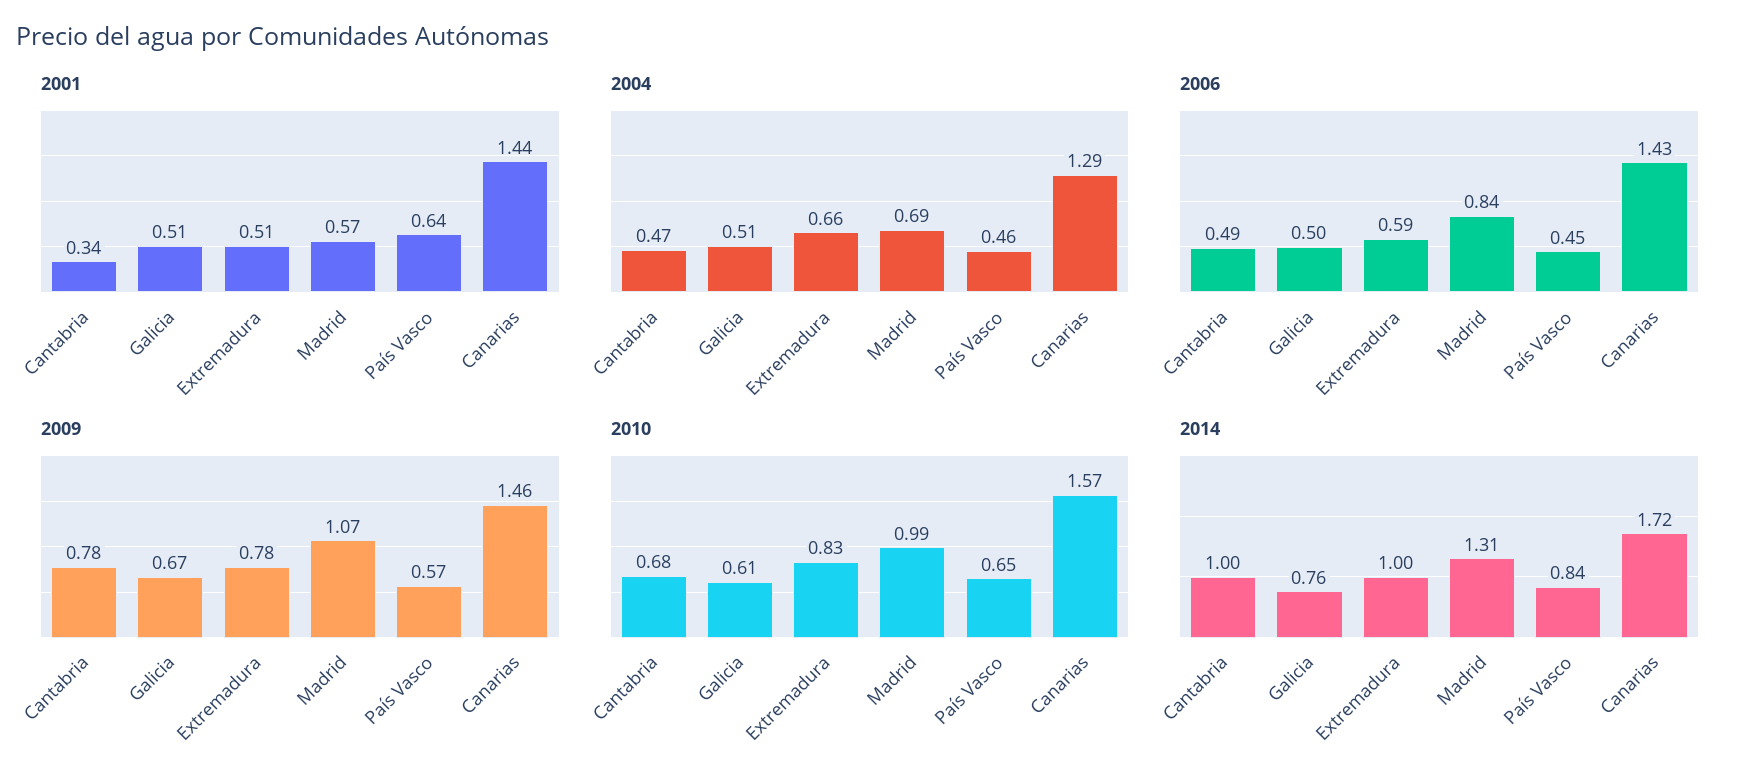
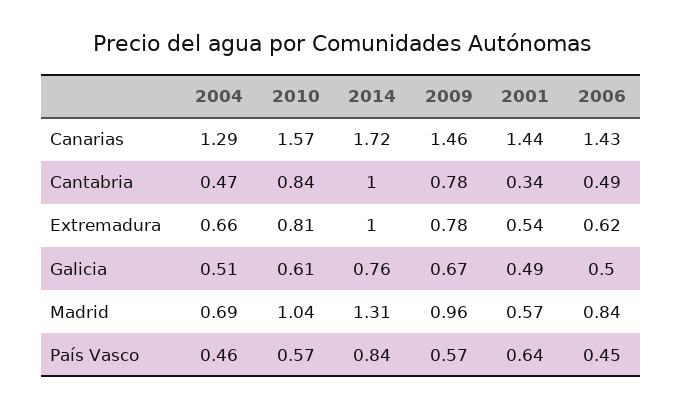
2001, Galicia: 0.51 -> 0.49
2001, Extremadura: 0.51 -> 0.54
2006, Extremadura: 0.59 -> 0.62
2009, Madrid: 1.07 -> 0.96
2010, Cantabria: 0.68 -> 0.84
2010, Extremadura: 0.83 -> 0.81
2010, Madrid: 0.99 -> 1.04
2010, País Vasco: 0.65 -> 0.57

